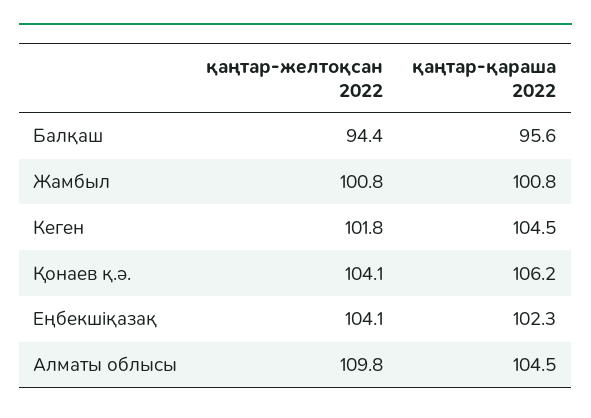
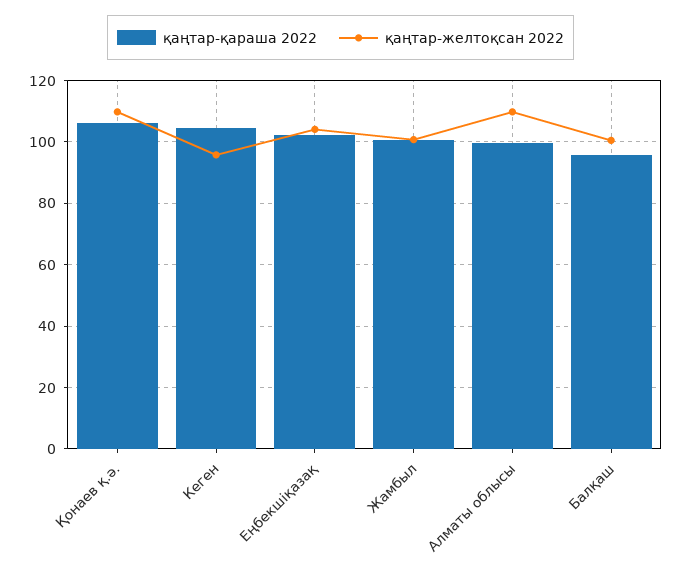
қаңтар-желтоқсан 2022, Балқаш: 94.4 -> 100
қаңтар-желтоқсан 2022, Кеген: 101.8 -> 96
қаңтар-желтоқсан 2022, Қонаев қ.ә.: 104.1 -> 110
қаңтар-қараша 2022, Алматы облысы: 104.5 -> 100

